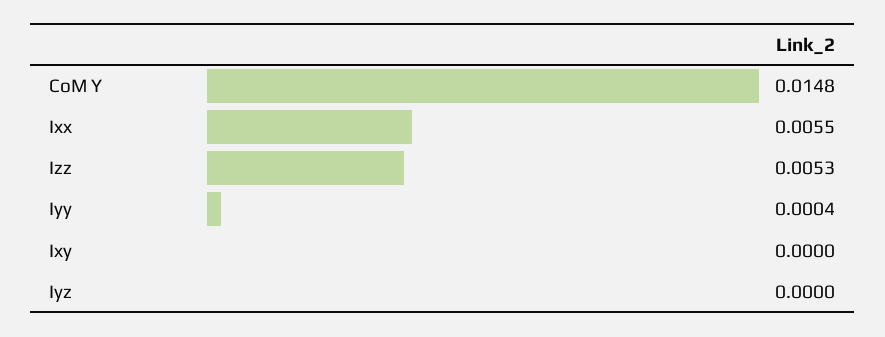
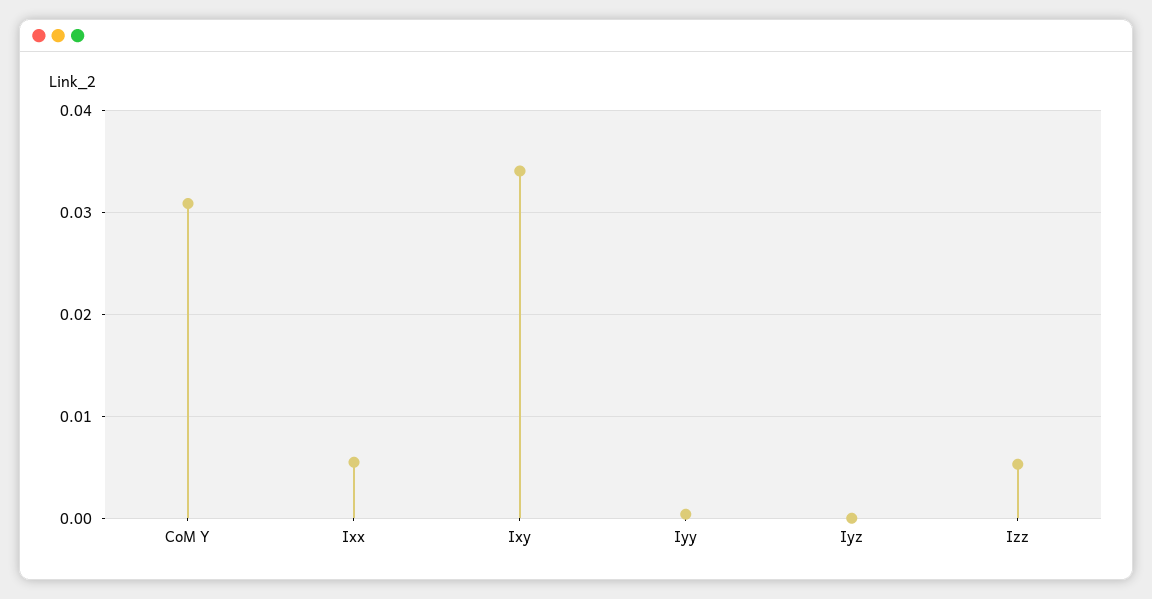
CoM Y: 0.0148 -> 0.031
Ixy: 0 -> 0.034

